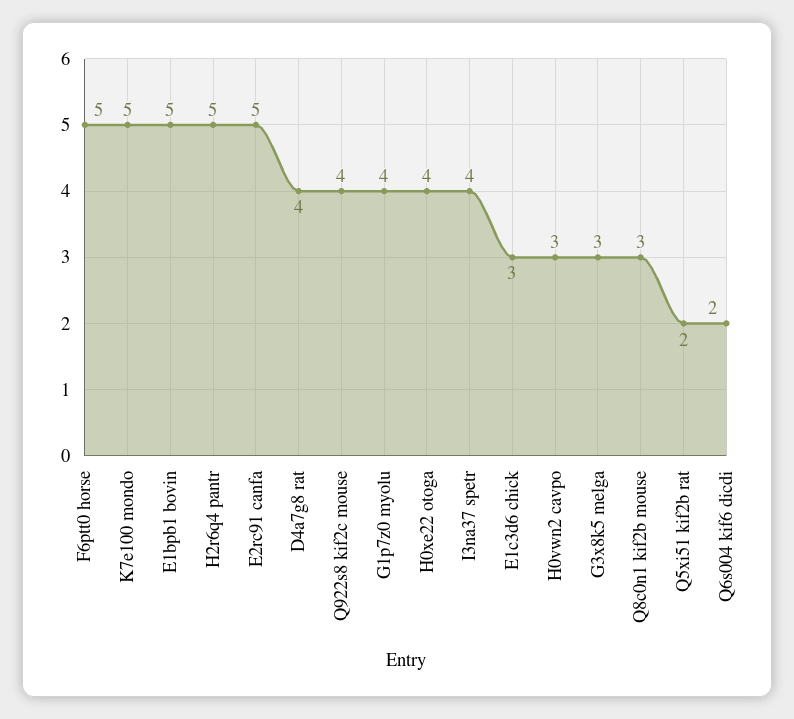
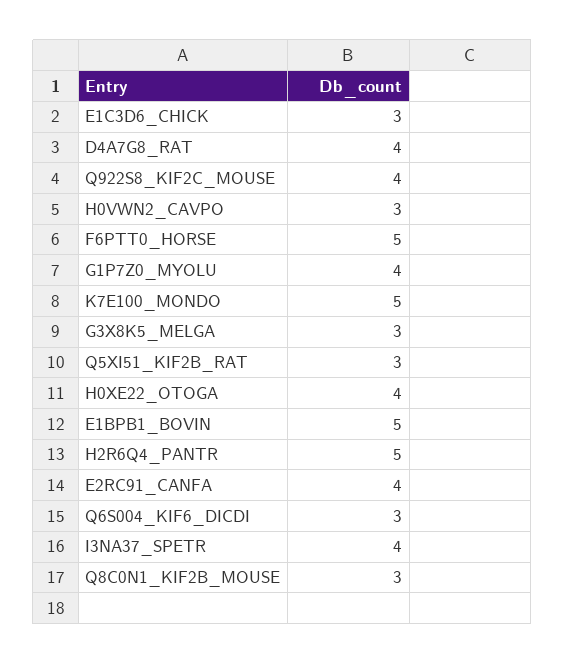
E2rc91 canfa: 5 -> 4
Q5xi51 kif2b rat: 2 -> 3
Q6s004 kif6 dicdi: 2 -> 3

